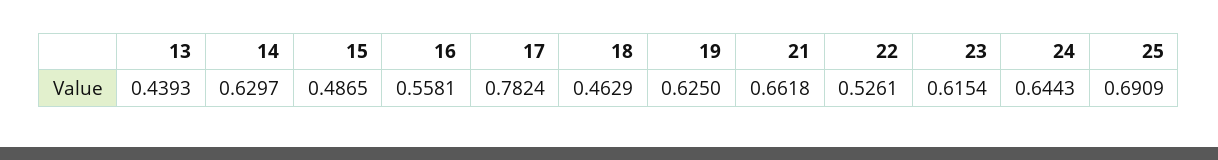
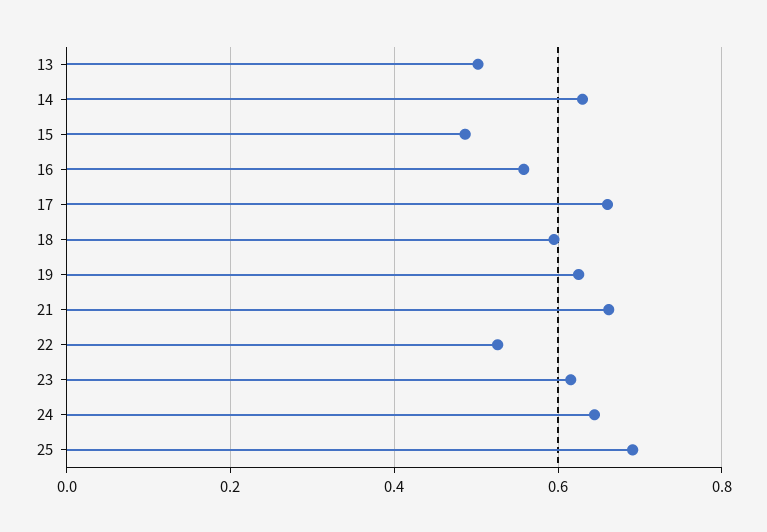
13: 0.4393 -> 0.5
17: 0.7824 -> 0.66
18: 0.4629 -> 0.6

